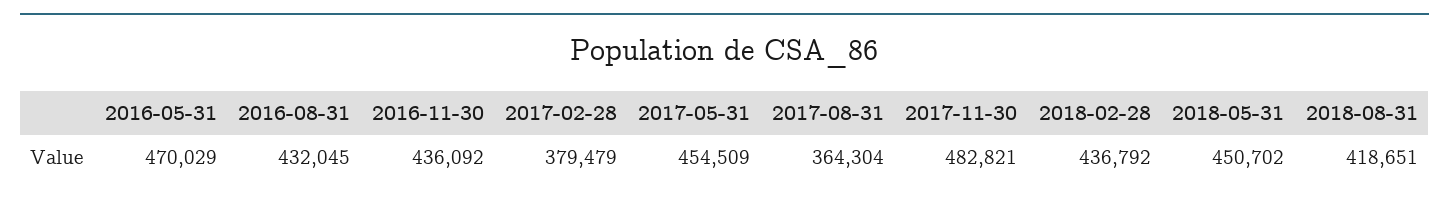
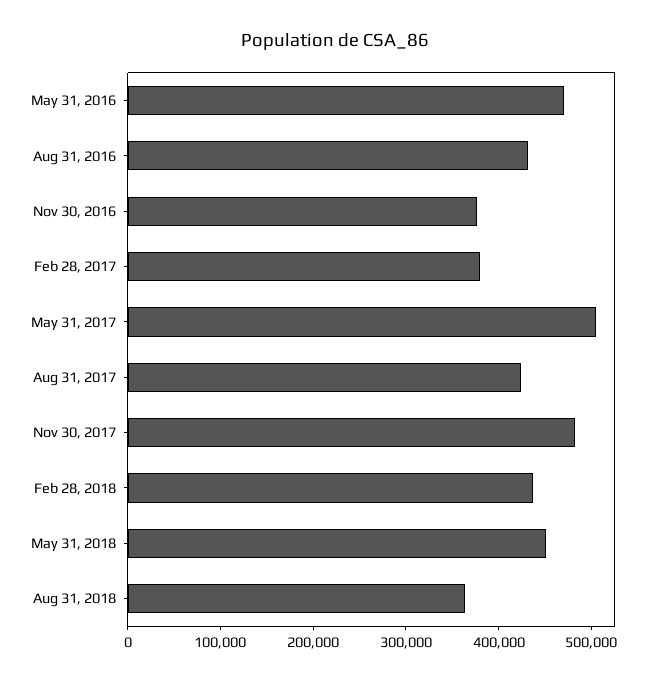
2016-11-30: 436092 -> 380000
2017-05-31: 454509 -> 500000
2017-08-31: 364304 -> 420000
2018-08-31: 418651 -> 360000

